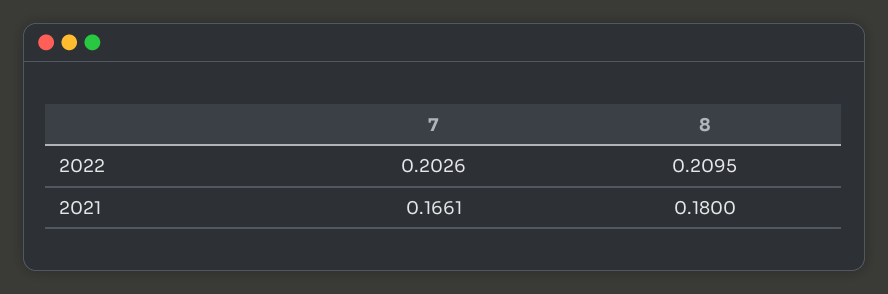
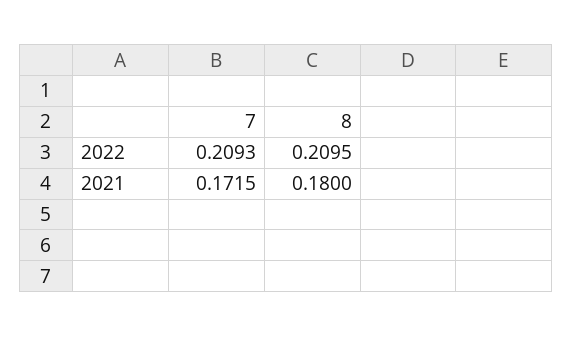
7, 2022: 0.2026 -> 0.2093
7, 2021: 0.1661 -> 0.1715

